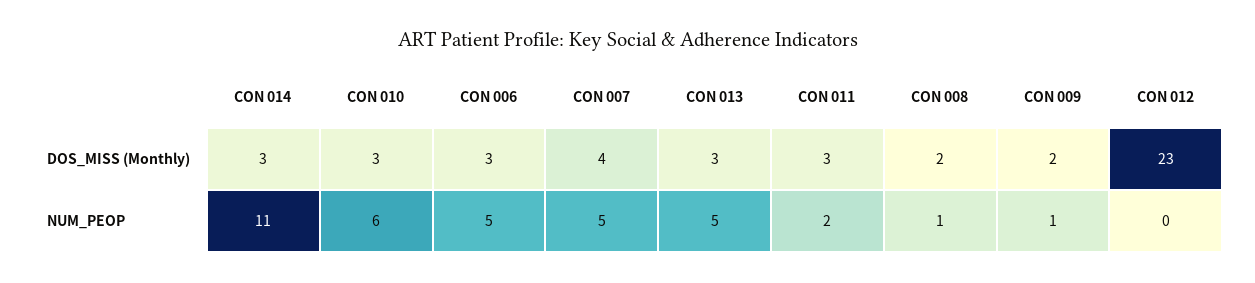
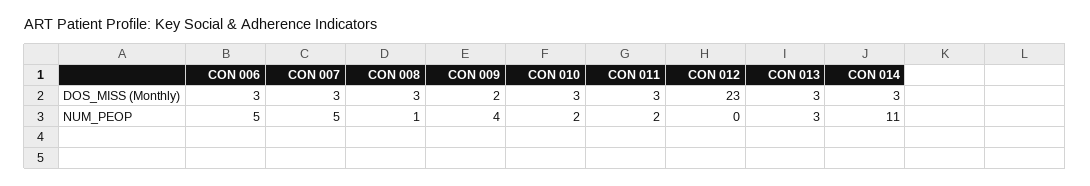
CON 007, DOS_MISS (Monthly): 4 -> 3
CON 008, DOS_MISS (Monthly): 2 -> 3
CON 010, NUM_PEOP: 6 -> 2
CON 013, NUM_PEOP: 5 -> 3
CON 009, NUM_PEOP: 1 -> 4

